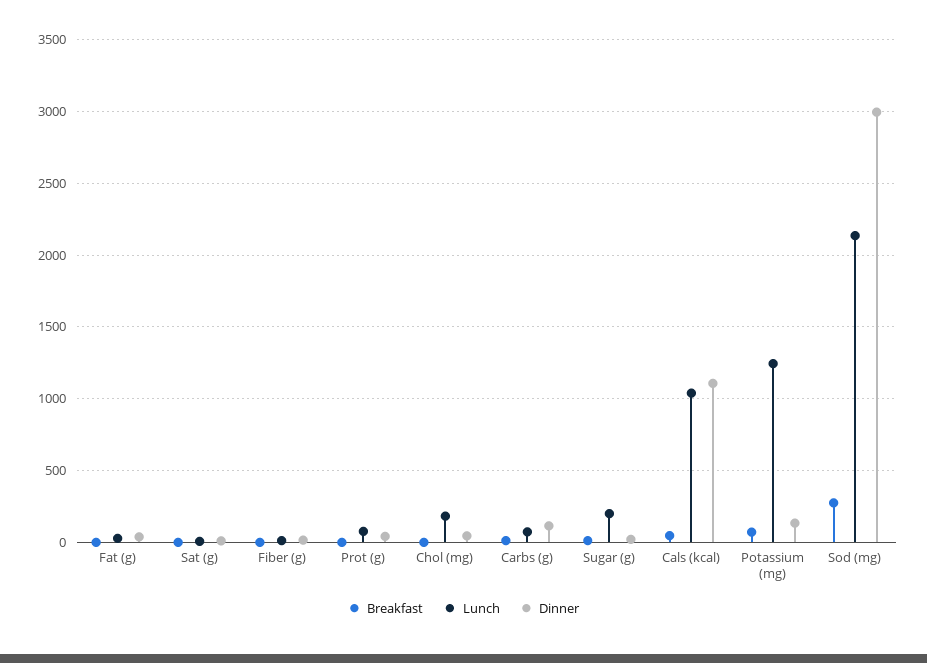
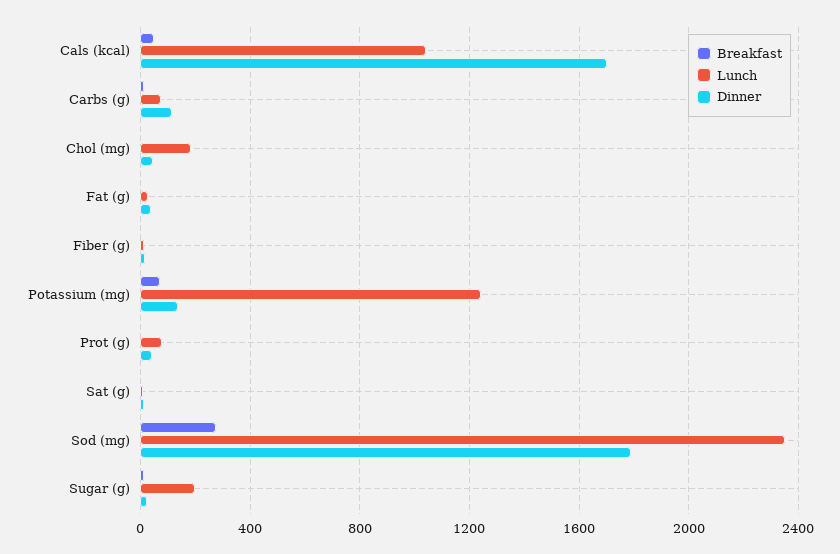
Dinner, Cals (kcal): 1100 -> 1700
Lunch, Sod (mg): 2150 -> 2350
Dinner, Sod (mg): 3000 -> 1800

